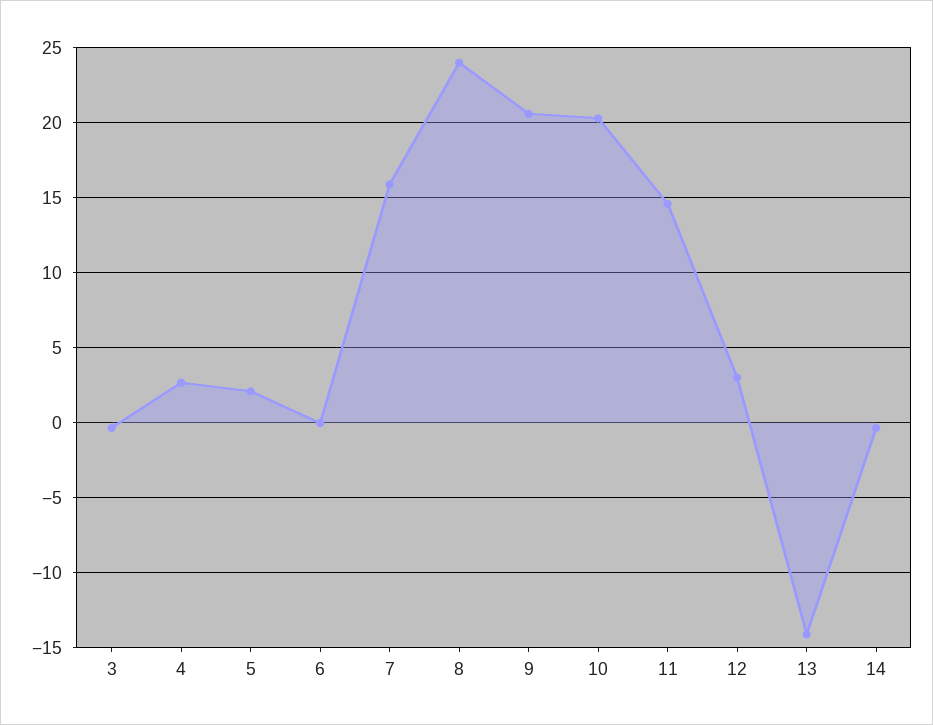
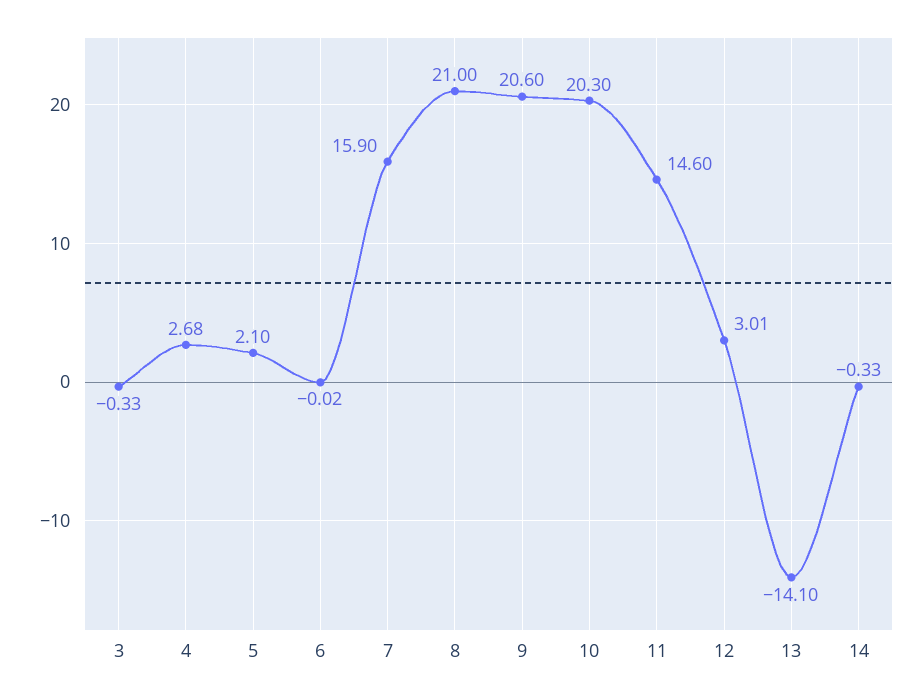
8: 24 -> 21

